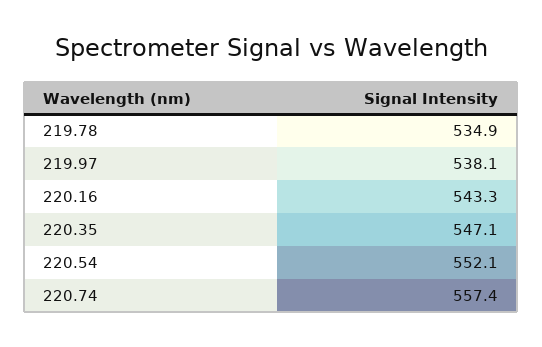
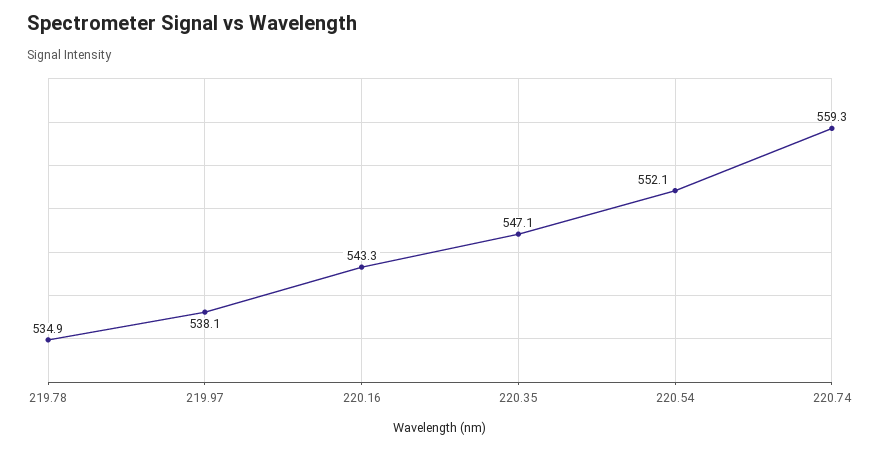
220.74: 557.4 -> 559.3

